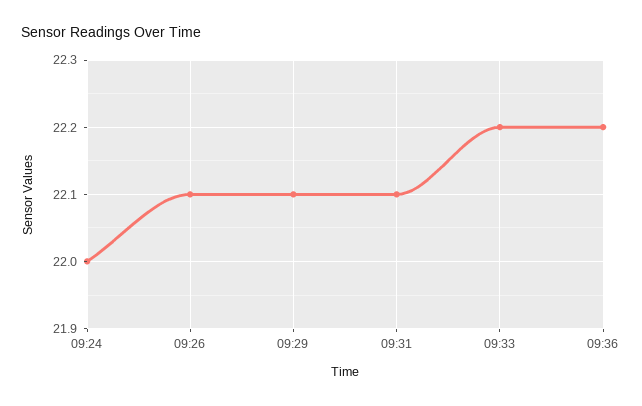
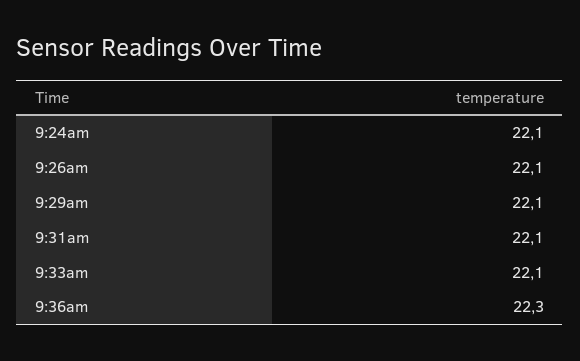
09:24: 22 -> 22.1
09:33: 22.2 -> 22.1
09:36: 22.2 -> 22.3

